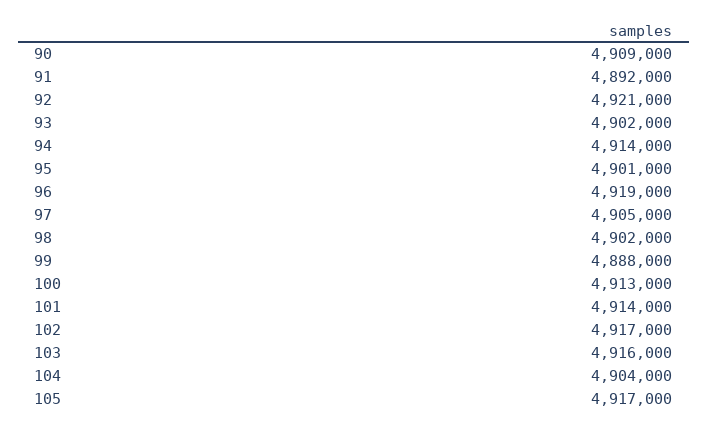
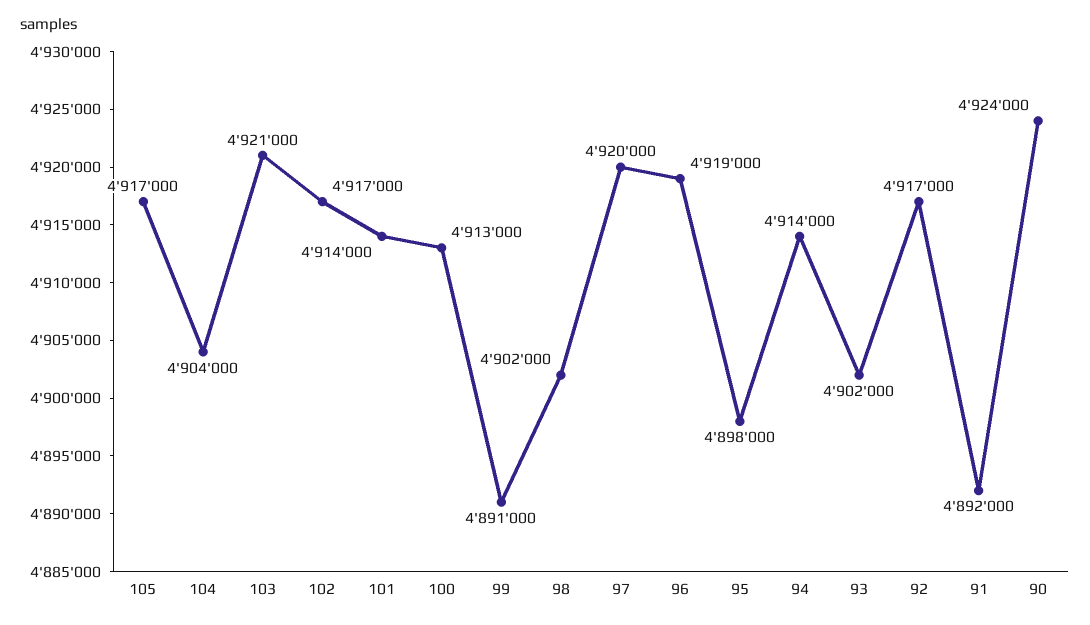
90: 4909000 -> 4924000
92: 4921000 -> 4917000
95: 4901000 -> 4898000
97: 4905000 -> 4920000
99: 4888000 -> 4891000
103: 4916000 -> 4921000

